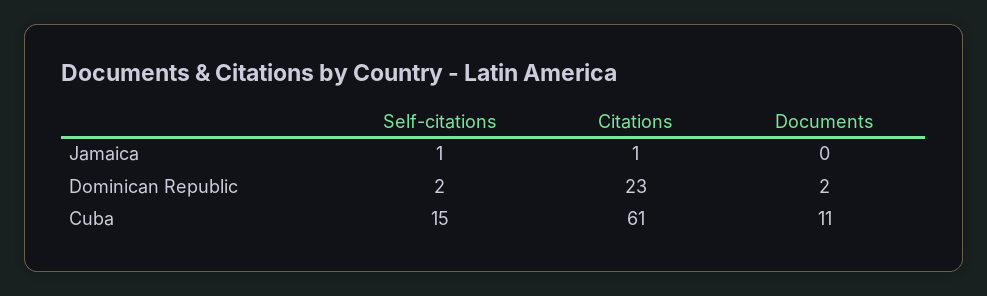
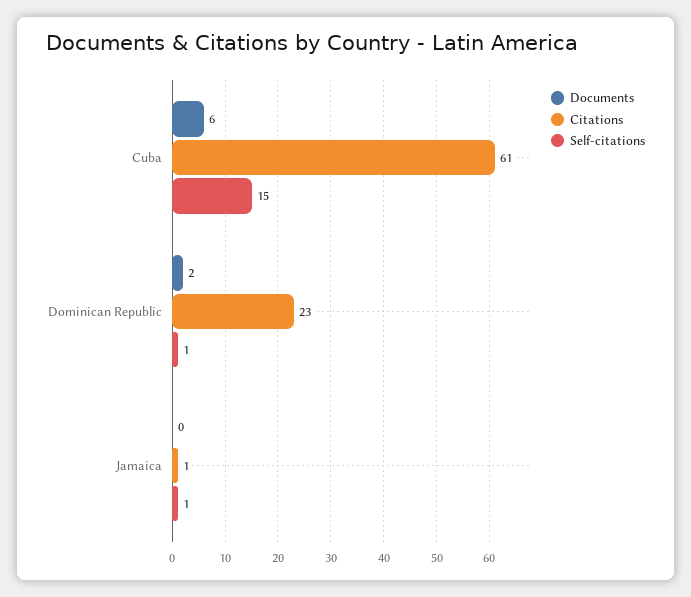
Self-citations, Dominican Republic: 2 -> 1
Documents, Cuba: 11 -> 6

